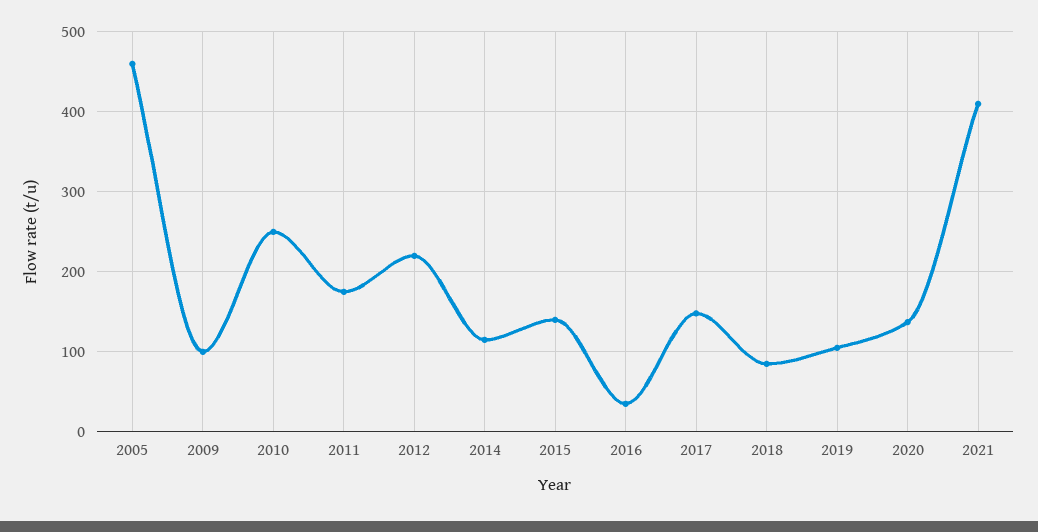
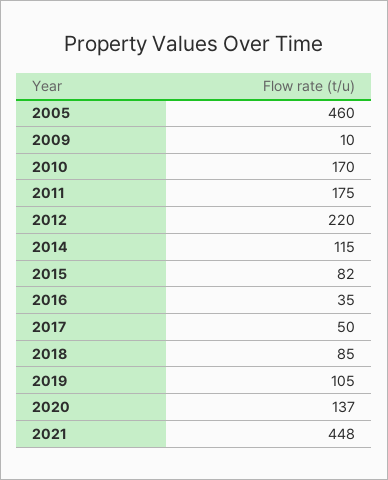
2009: 100 -> 10
2010: 250 -> 170
2015: 140 -> 82
2017: 150 -> 50
2021: 410 -> 448

